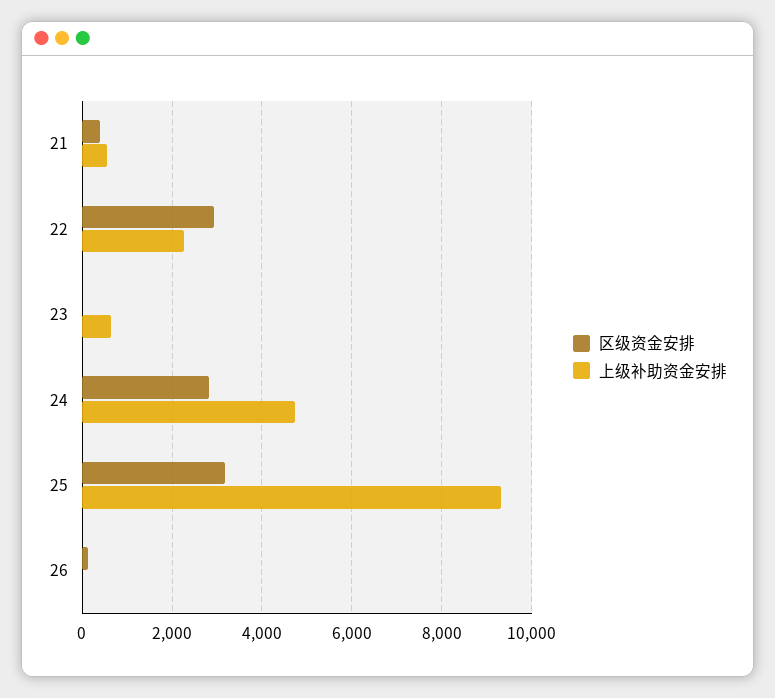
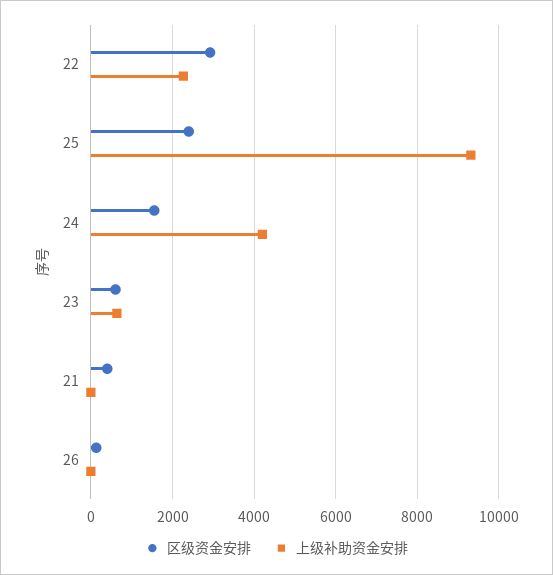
上级补助资金安排, 21: 600 -> 0
区级资金安排, 23: 0 -> 600
区级资金安排, 24: 2800 -> 1600
上级补助资金安排, 24: 4800 -> 4200
区级资金安排, 25: 3200 -> 2400

